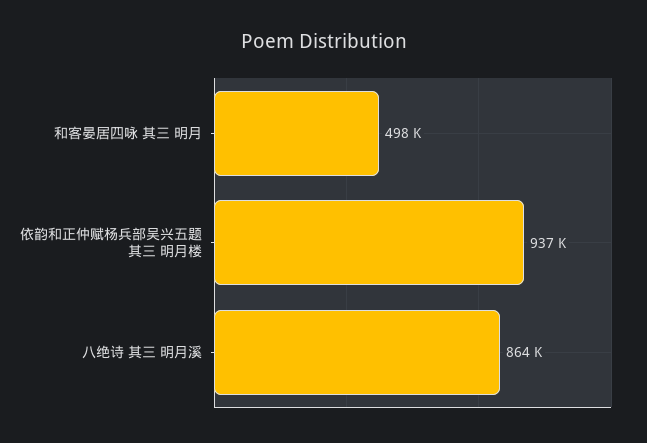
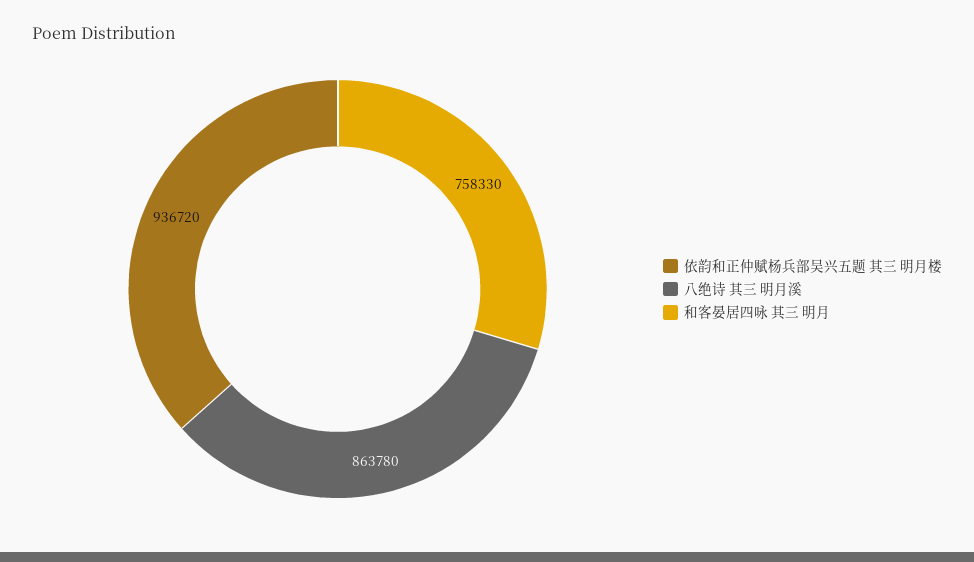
和客晏居四咏 其三 明月: 498000 -> 758330

